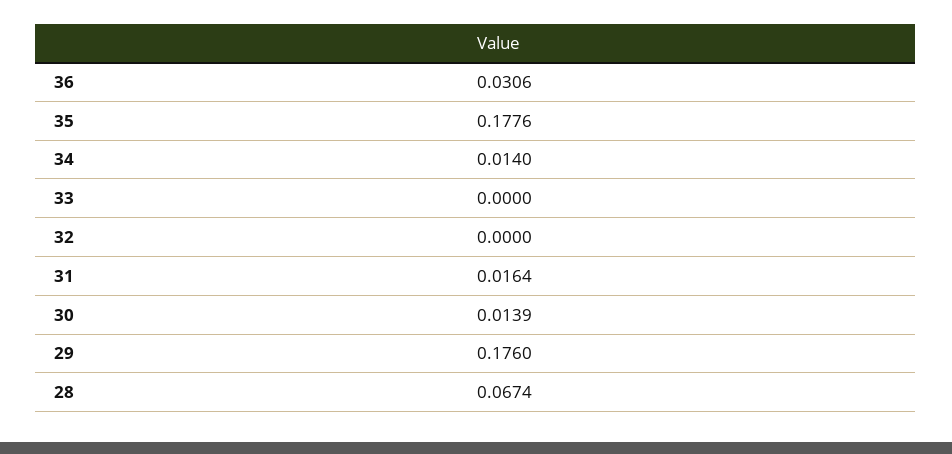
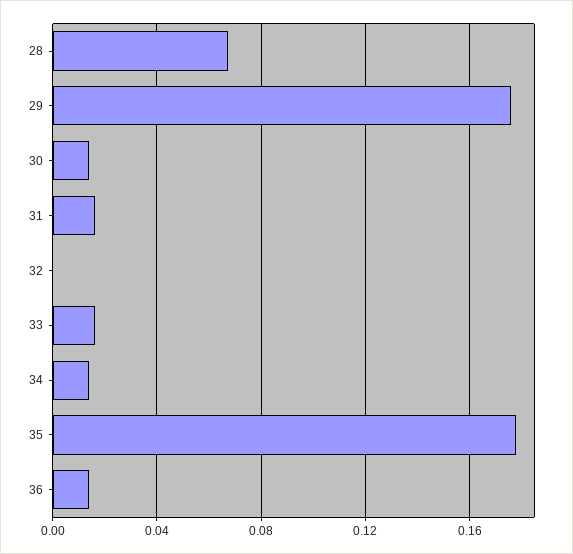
36: 0.0306 -> 0.015
33: 0 -> 0.015

